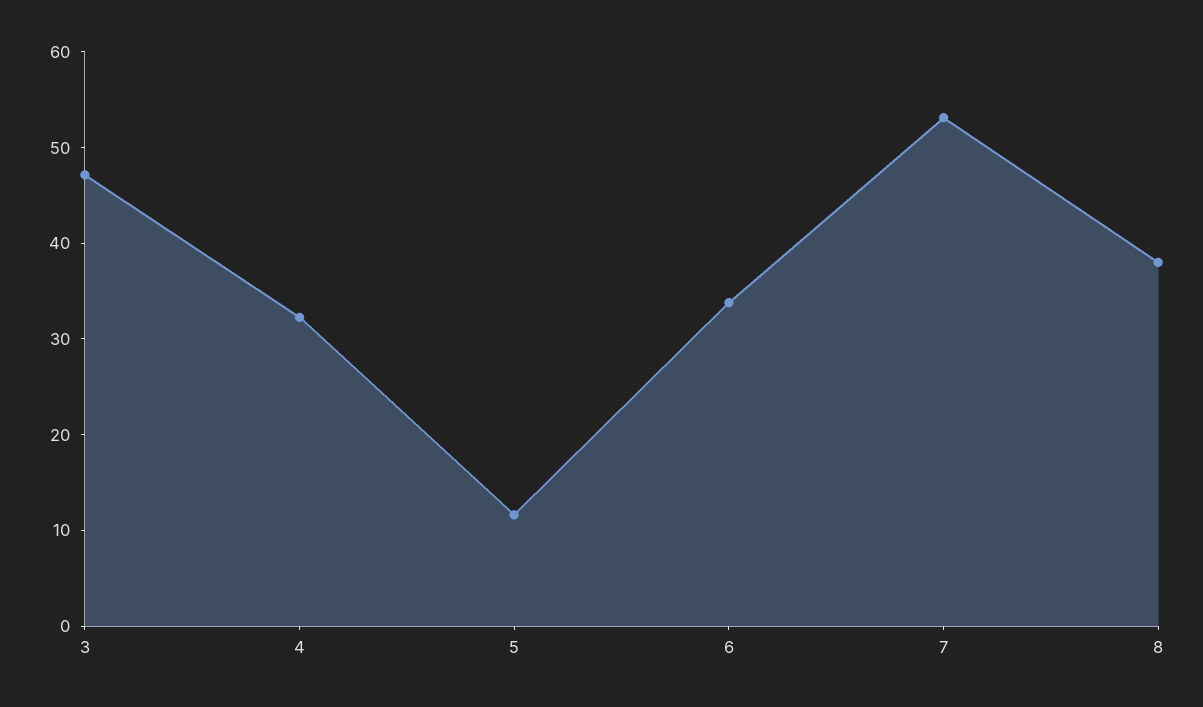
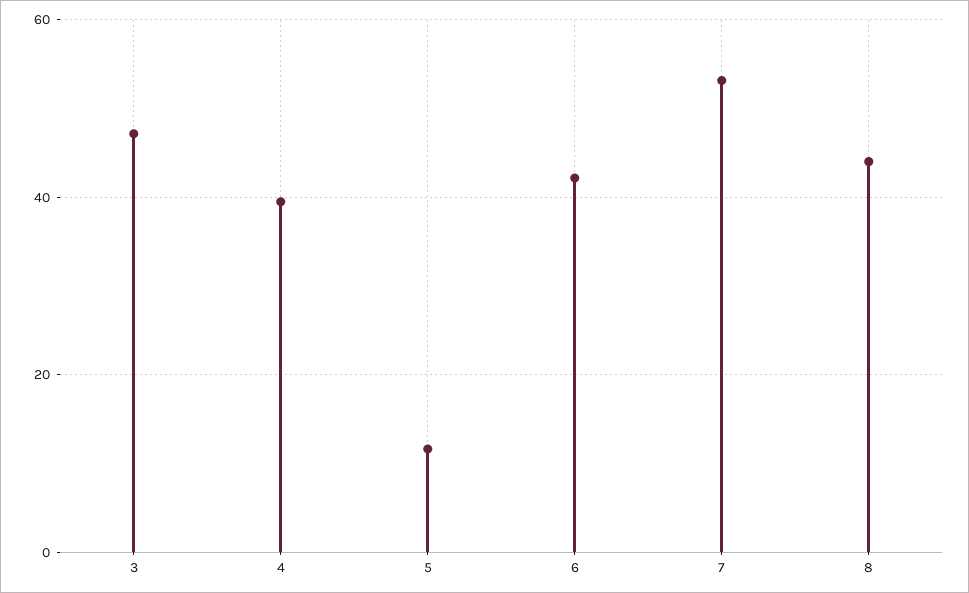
4: 32 -> 40
6: 34 -> 42
8: 38 -> 44

